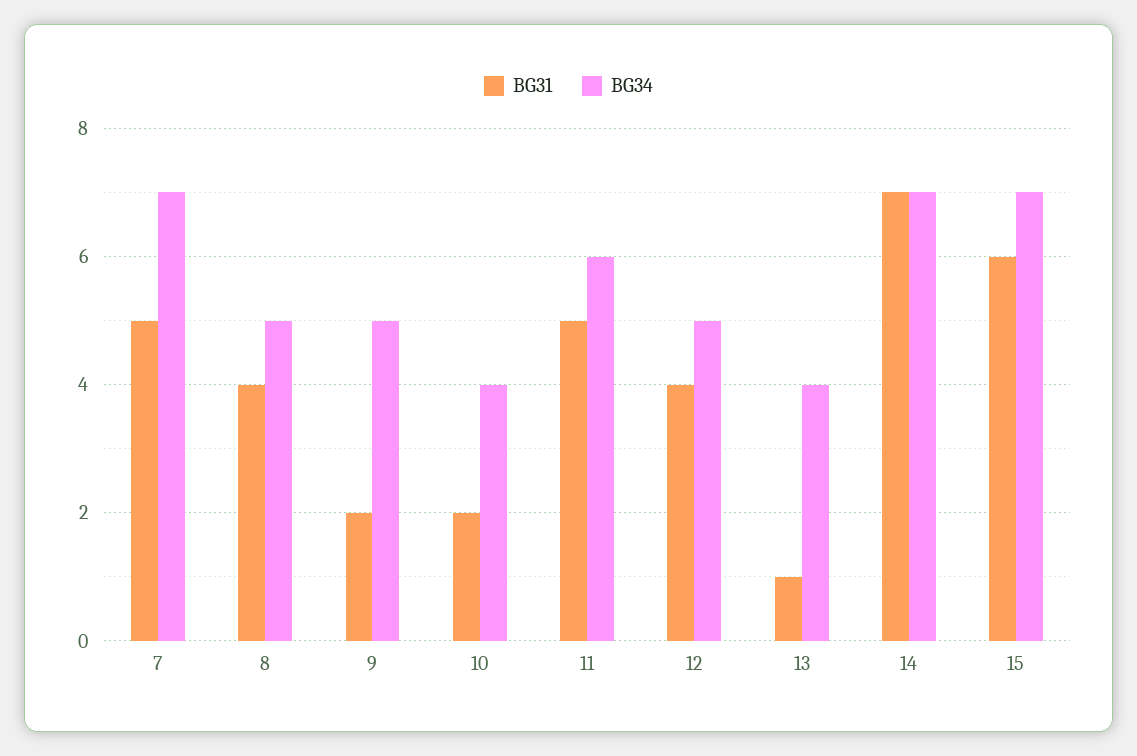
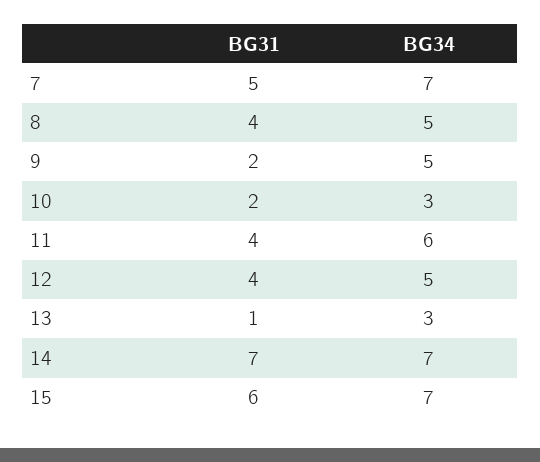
BG34, 10: 4 -> 3
BG31, 11: 5 -> 4
BG34, 13: 4 -> 3

